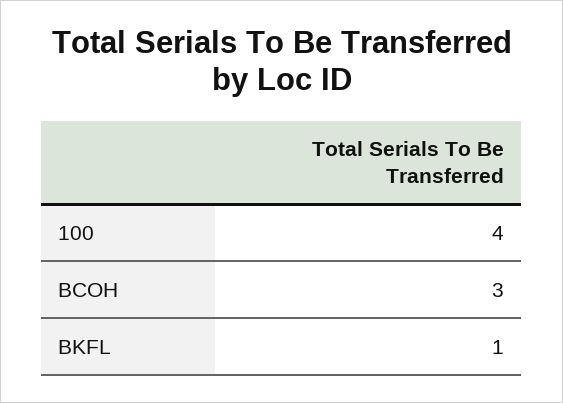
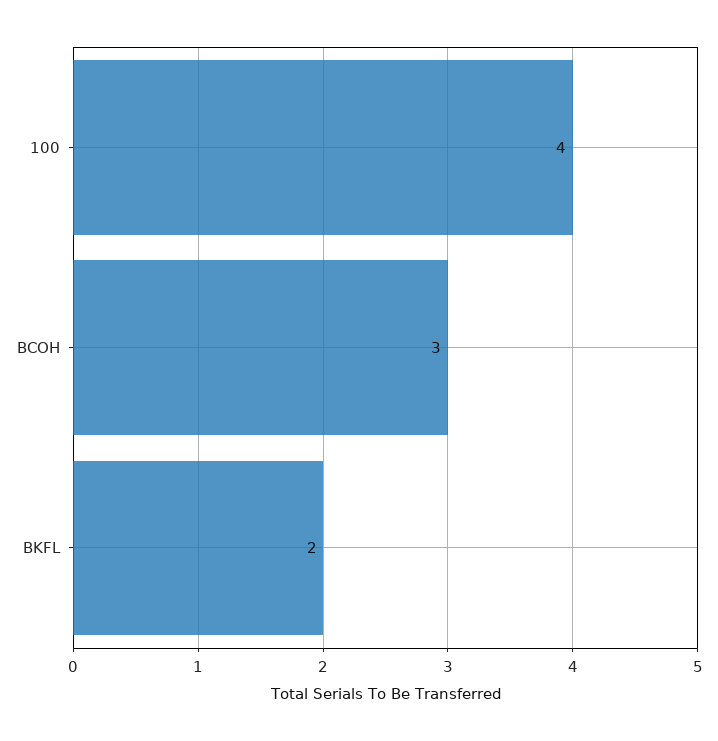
BKFL: 1 -> 2

